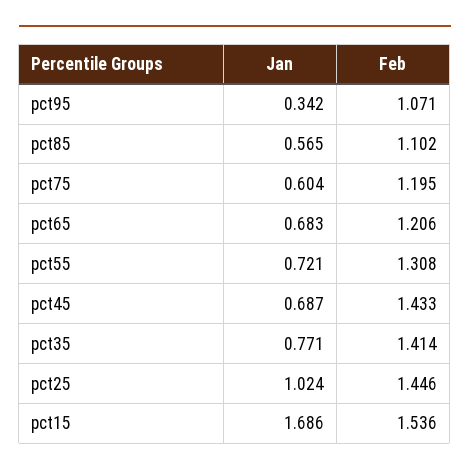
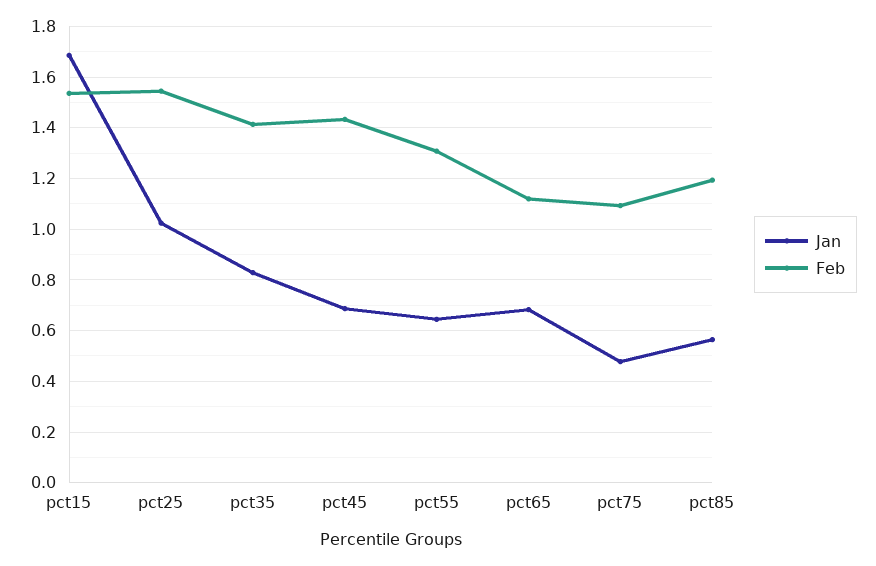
Jan, pct95: 0.342 -> none
Feb, pct95: 1.071 -> none
Feb, pct85: 1.102 -> 1.2
Jan, pct75: 0.604 -> 0.475
Feb, pct75: 1.195 -> 1.1
Feb, pct65: 1.206 -> 1.125
Jan, pct55: 0.721 -> 0.65
Jan, pct35: 0.771 -> 0.825
Feb, pct25: 1.446 -> 1.55

